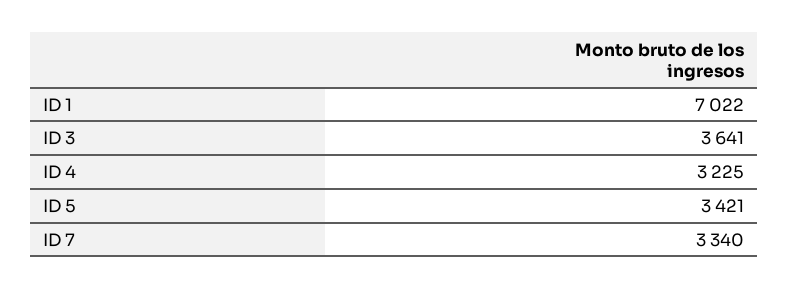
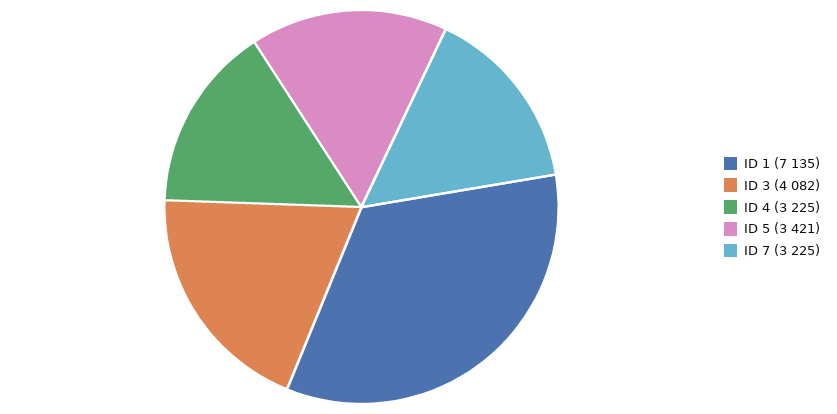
ID 1: 7022 -> 7135
ID 3: 3641 -> 4082
ID 7: 3340 -> 3225

